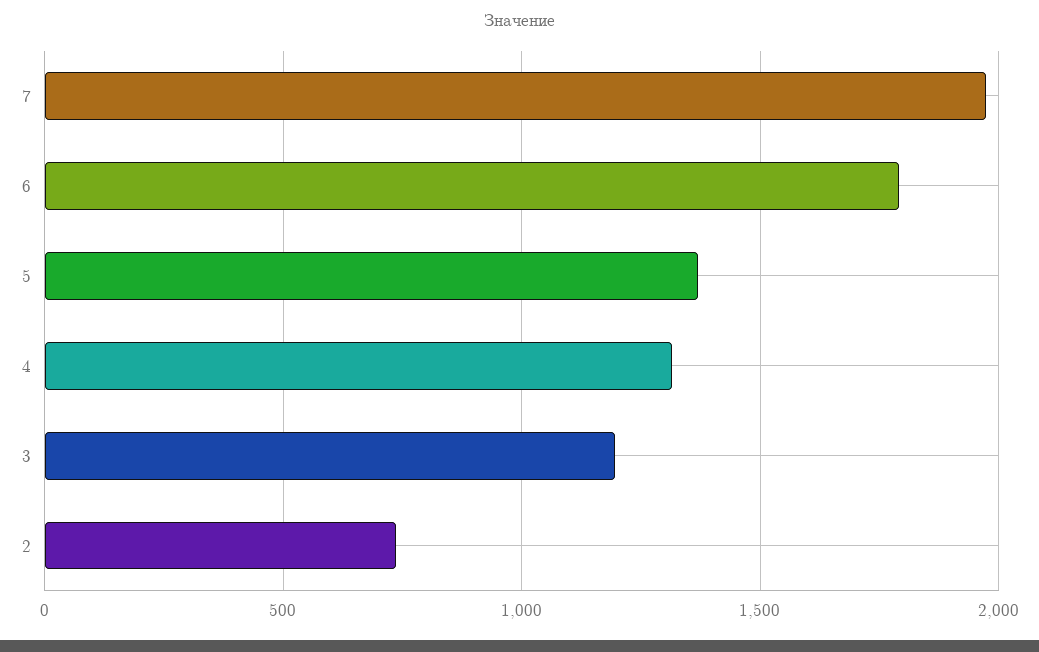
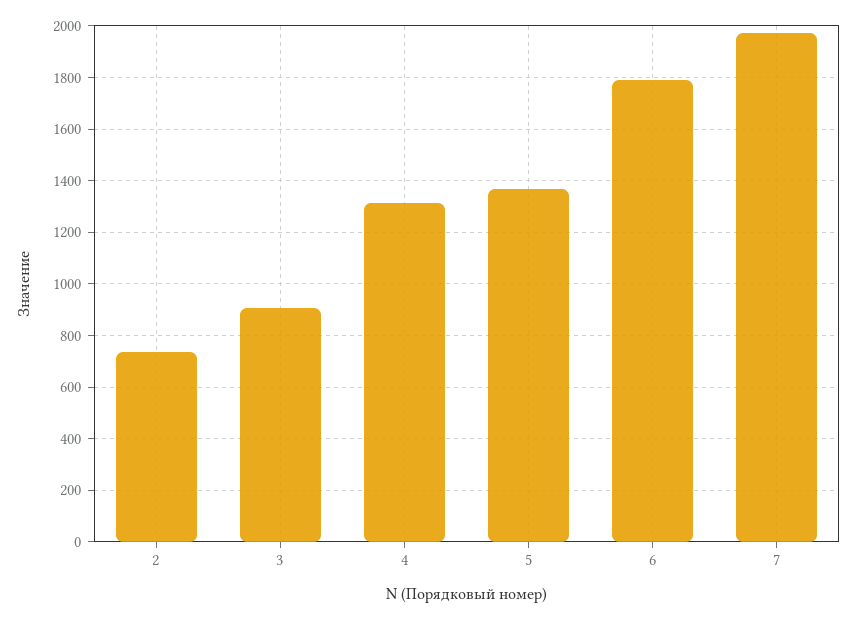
3: 1200 -> 900

